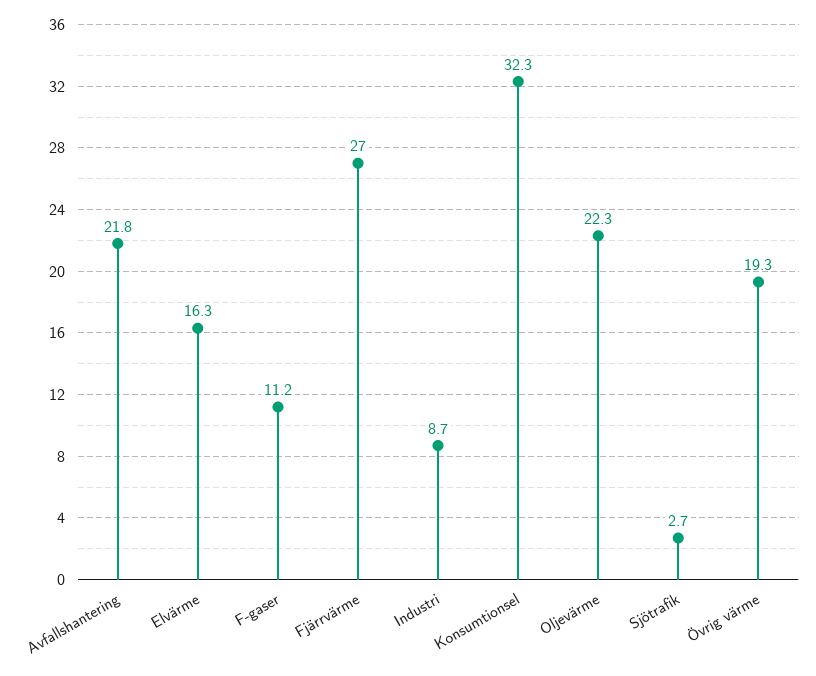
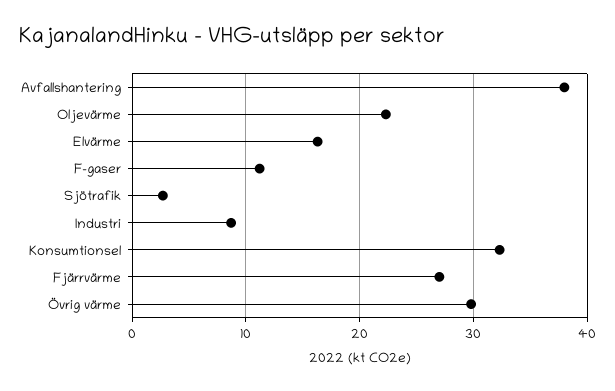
Avfallshantering: 21.8 -> 38
Övrig värme: 19.3 -> 30

